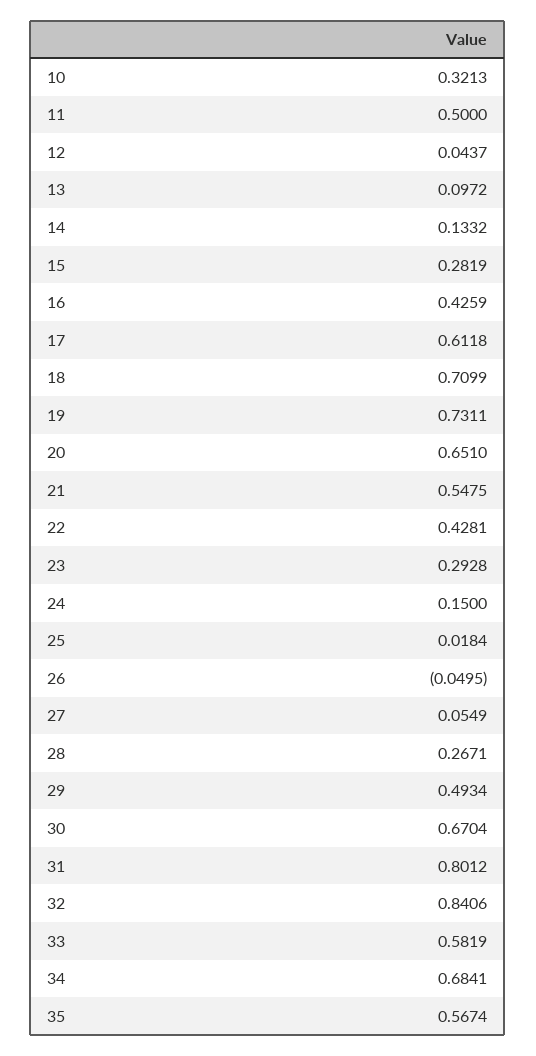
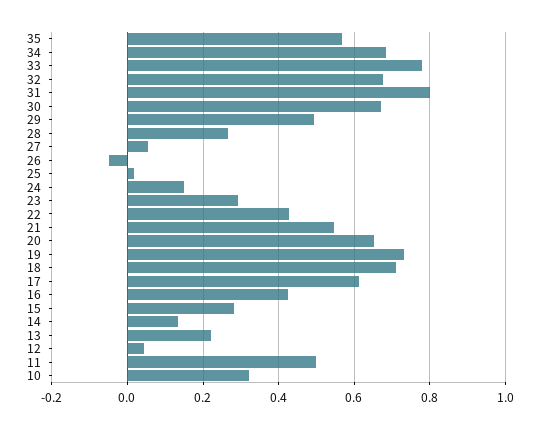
13: 0.0972 -> 0.22
32: 0.8406 -> 0.68
33: 0.5819 -> 0.78

